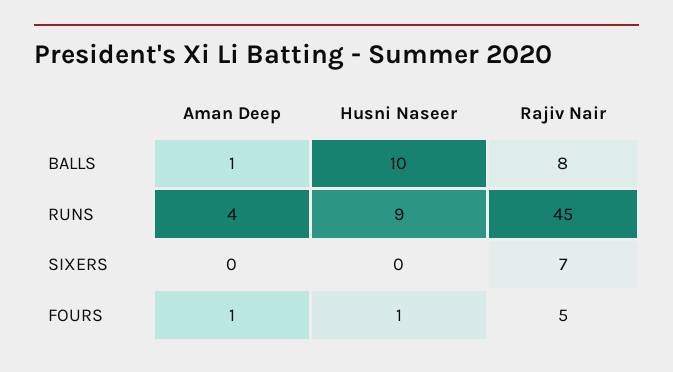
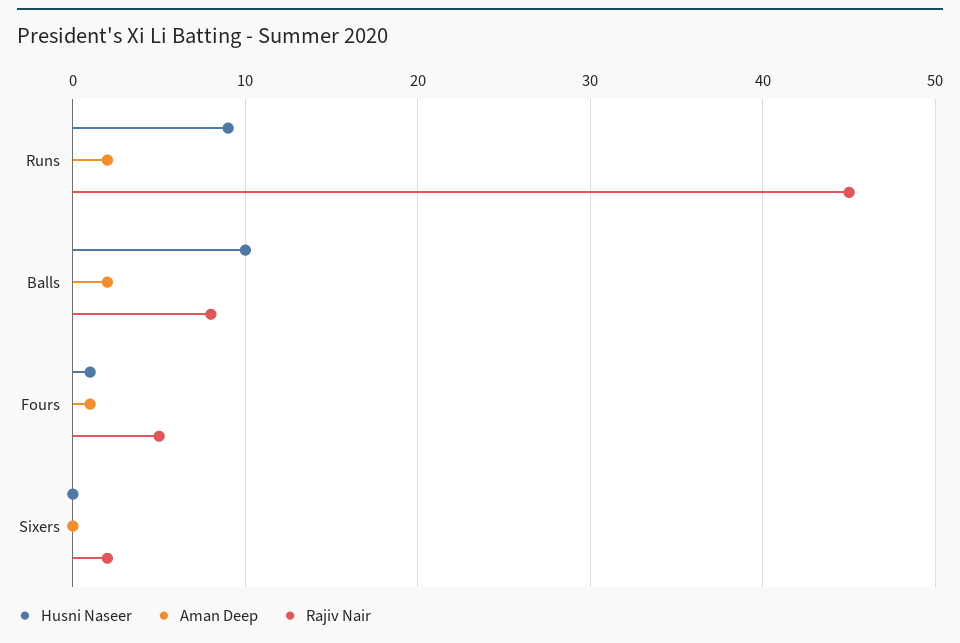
Aman Deep, BALLS: 1 -> 2
Aman Deep, RUNS: 4 -> 2
Rajiv Nair, SIXERS: 7 -> 2

